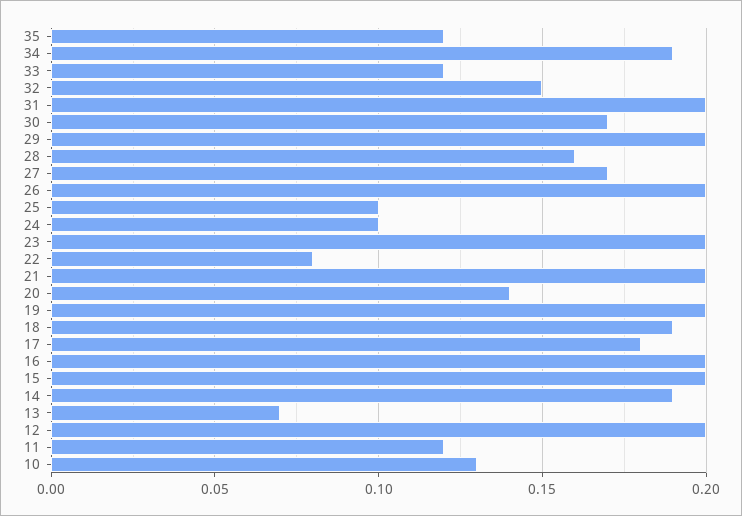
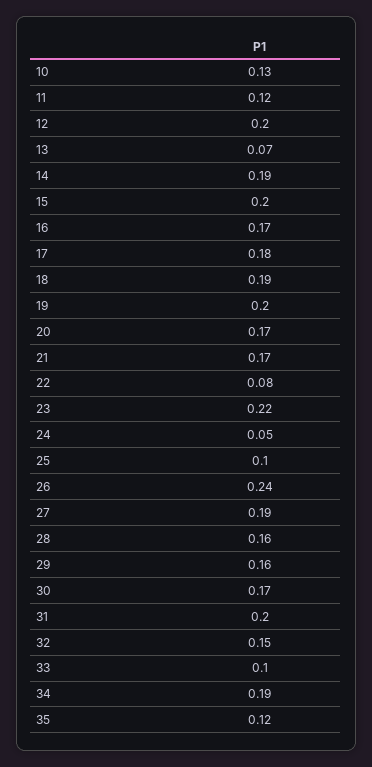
33: 0.12 -> 0.1
29: 0.2 -> 0.16
27: 0.17 -> 0.19
26: 0.2 -> 0.24
24: 0.1 -> 0.05
23: 0.2 -> 0.22
21: 0.2 -> 0.17
20: 0.14 -> 0.17
16: 0.2 -> 0.17

